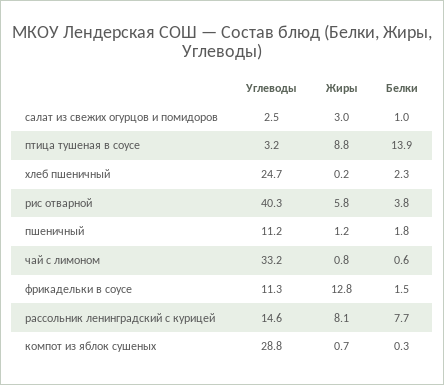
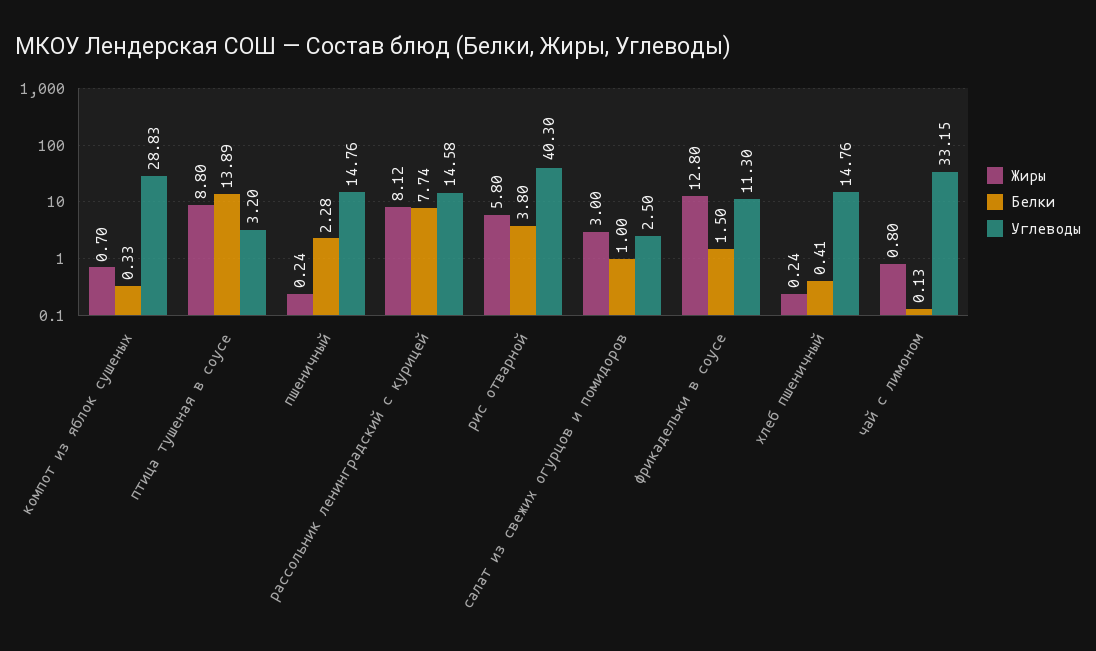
Углеводы, хлеб пшеничный: 24.7 -> 14.76
Белки, хлеб пшеничный: 2.3 -> 0.41
Углеводы, пшеничный: 11.2 -> 14.76
Жиры, пшеничный: 1.2 -> 0.24
Белки, пшеничный: 1.8 -> 2.28
Белки, чай с лимоном: 0.6 -> 0.13

